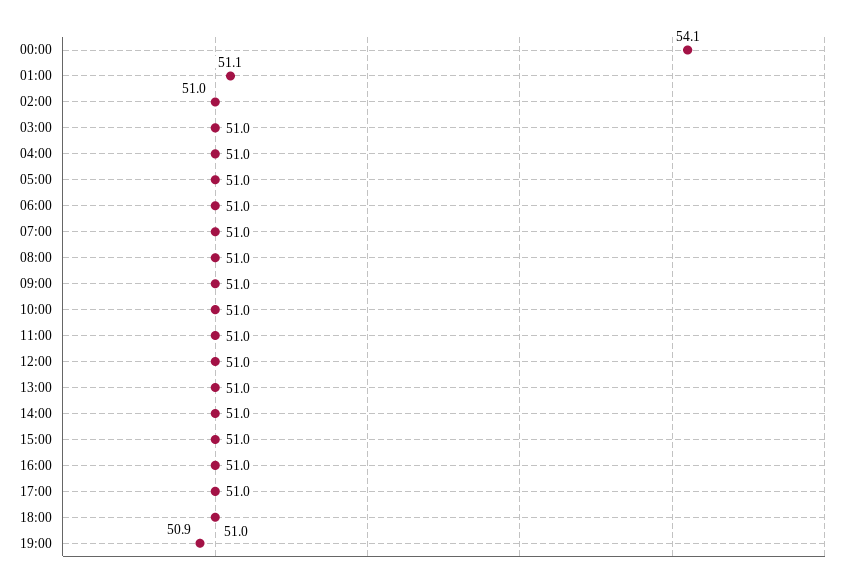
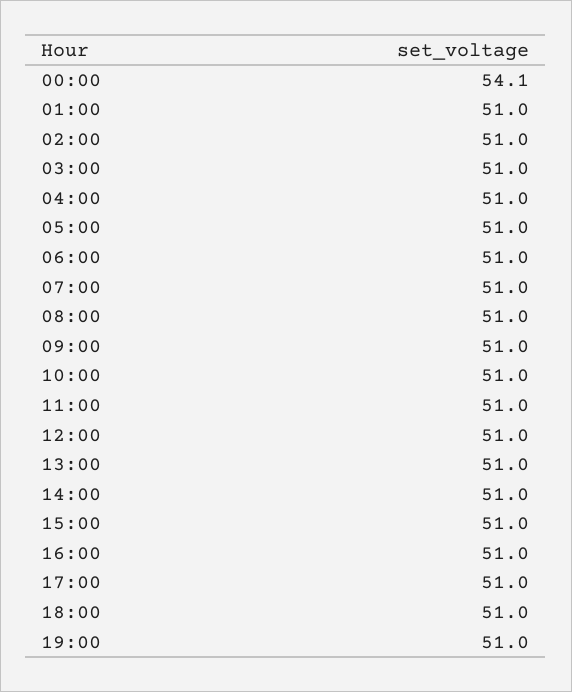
01:00: 51.1 -> 51
19:00: 50.9 -> 51

